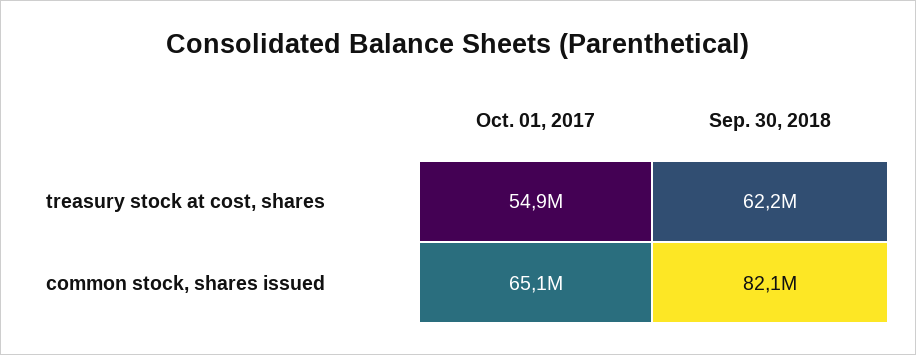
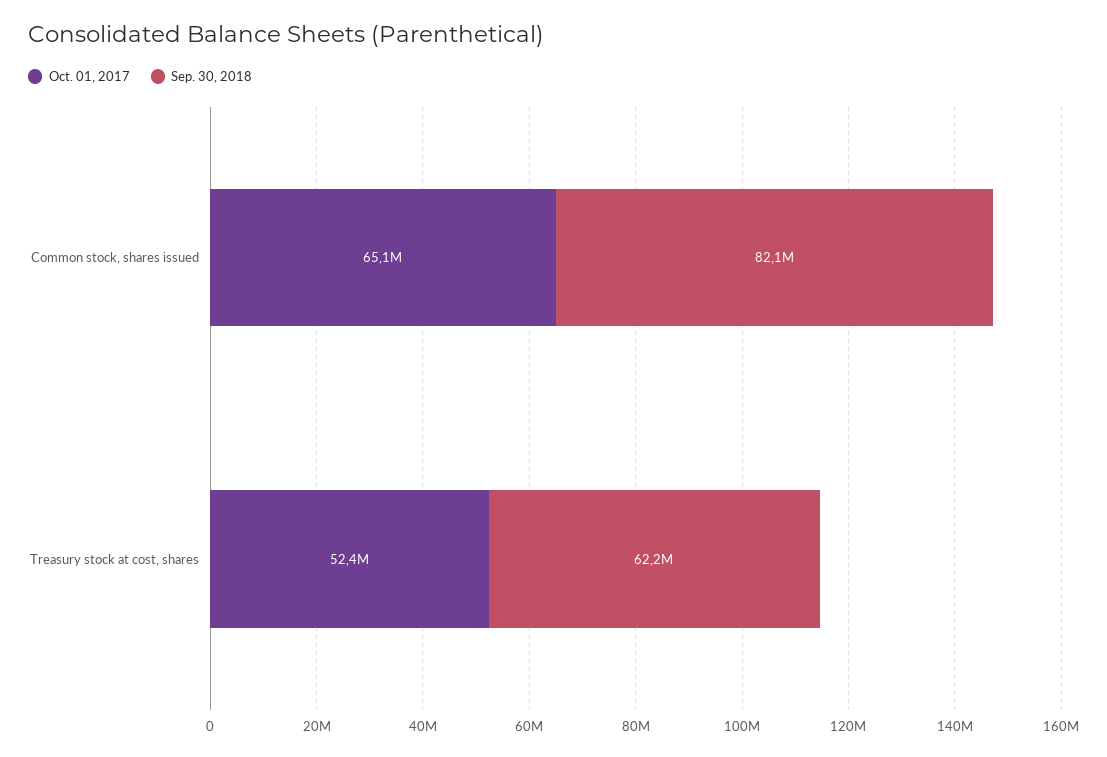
Oct. 01, 2017, treasury stock at cost, shares: 54900000 -> 52400000

